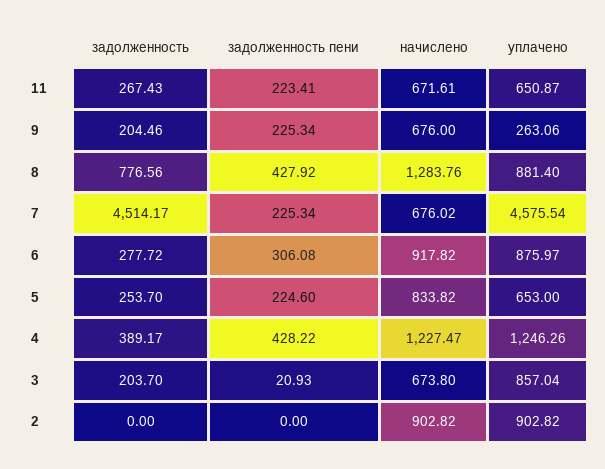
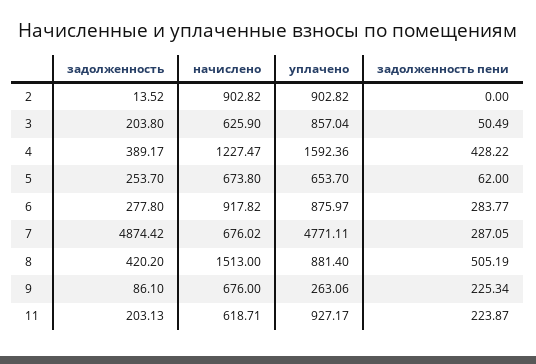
задолженность, 11: 267.43 -> 203.13
задолженность пени, 11: 223.41 -> 223.87
начислено, 11: 671.61 -> 618.71
уплачено, 11: 650.87 -> 927.17
задолженность, 9: 204.46 -> 86.1
задолженность, 8: 776.56 -> 420.2
задолженность пени, 8: 427.92 -> 505.19
начислено, 8: 1283.76 -> 1513
задолженность, 7: 4514.17 -> 4874.42
задолженность пени, 7: 225.34 -> 287.05
уплачено, 7: 4575.54 -> 4771.11
задолженность, 6: 277.72 -> 277.8
задолженность пени, 6: 306.08 -> 283.77
задолженность пени, 5: 224.6 -> 62
начислено, 5: 833.82 -> 673.8
уплачено, 5: 653 -> 653.7
уплачено, 4: 1246.26 -> 1592.36
задолженность, 3: 203.7 -> 203.8
задолженность пени, 3: 20.93 -> 50.49
начислено, 3: 673.8 -> 625.9
задолженность, 2: 0 -> 13.52

